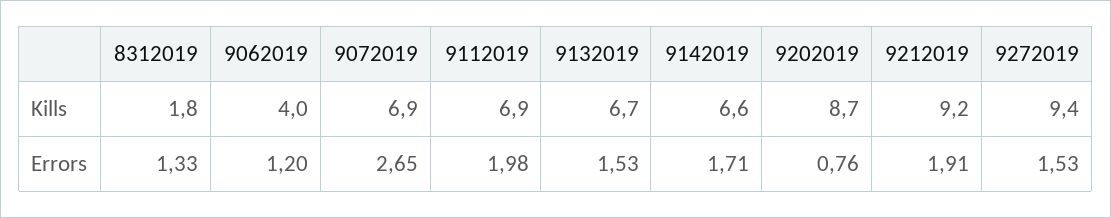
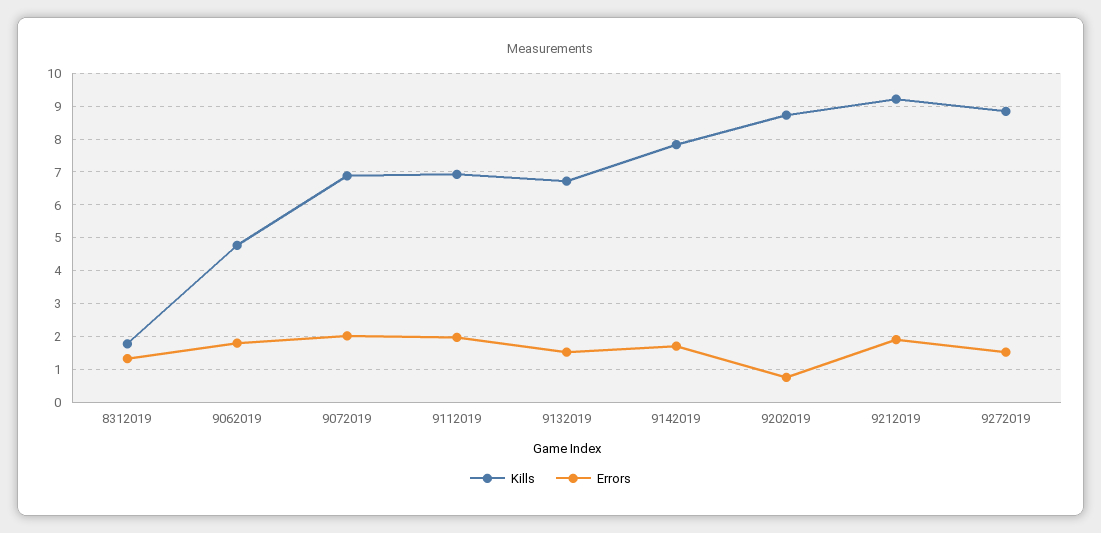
Kills, 9062019: 4 -> 4.8
Kills, 9142019: 6.6 -> 7.8
Kills, 9272019: 9.4 -> 8.8
Errors, 9062019: 1.2 -> 1.8
Errors, 9072019: 2.65 -> 2

